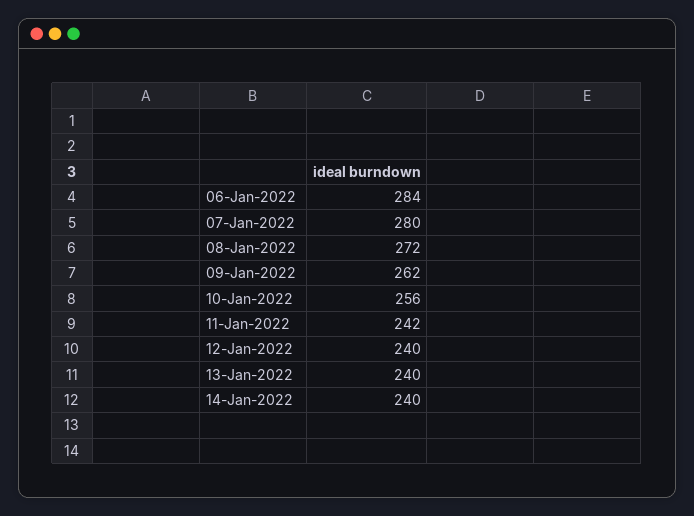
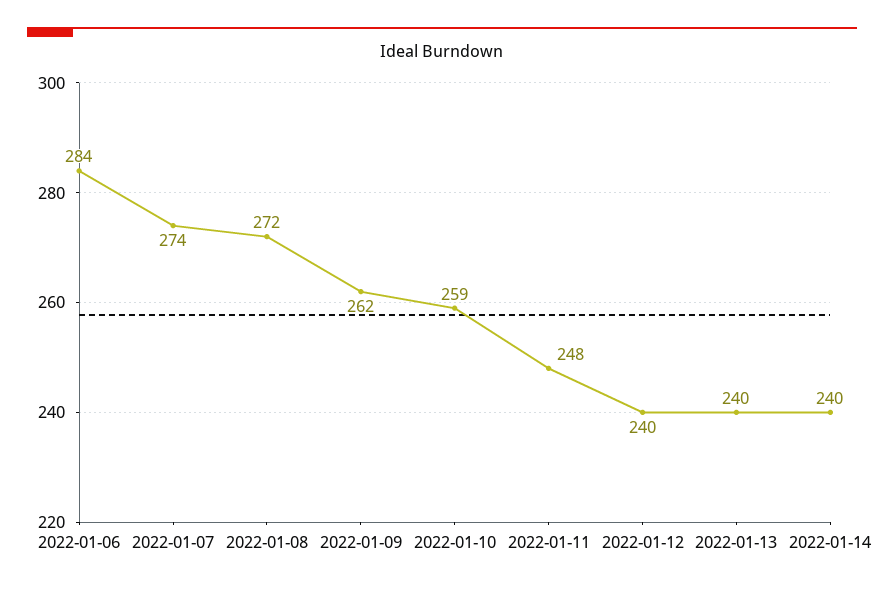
07-Jan-2022: 280 -> 274
10-Jan-2022: 256 -> 259
11-Jan-2022: 242 -> 248

